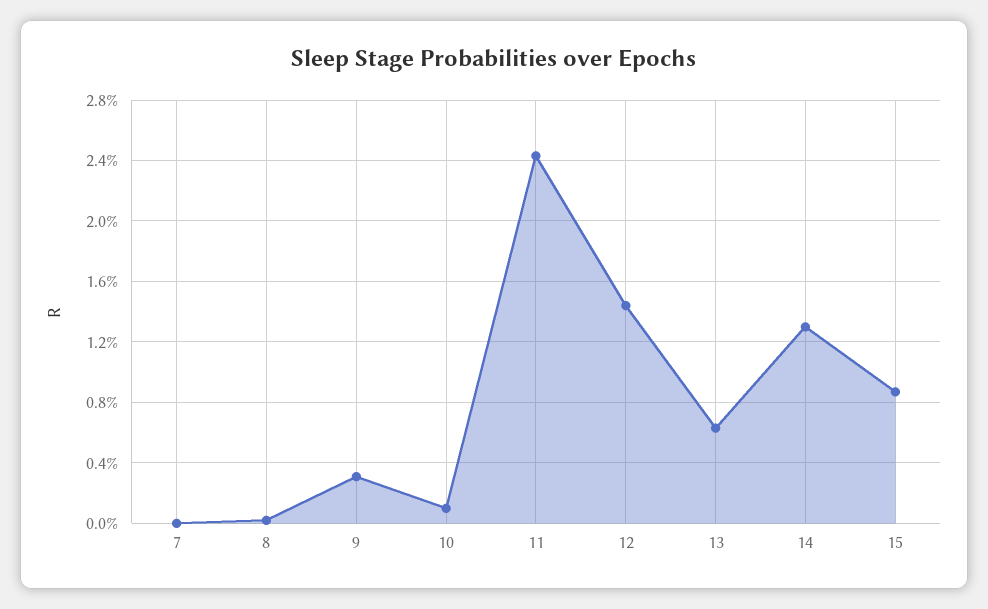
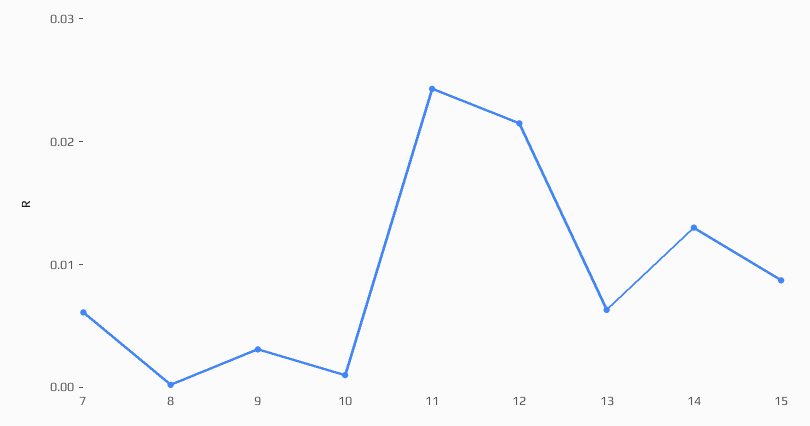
7: 0 -> 0.006
12: 0.0145 -> 0.022

